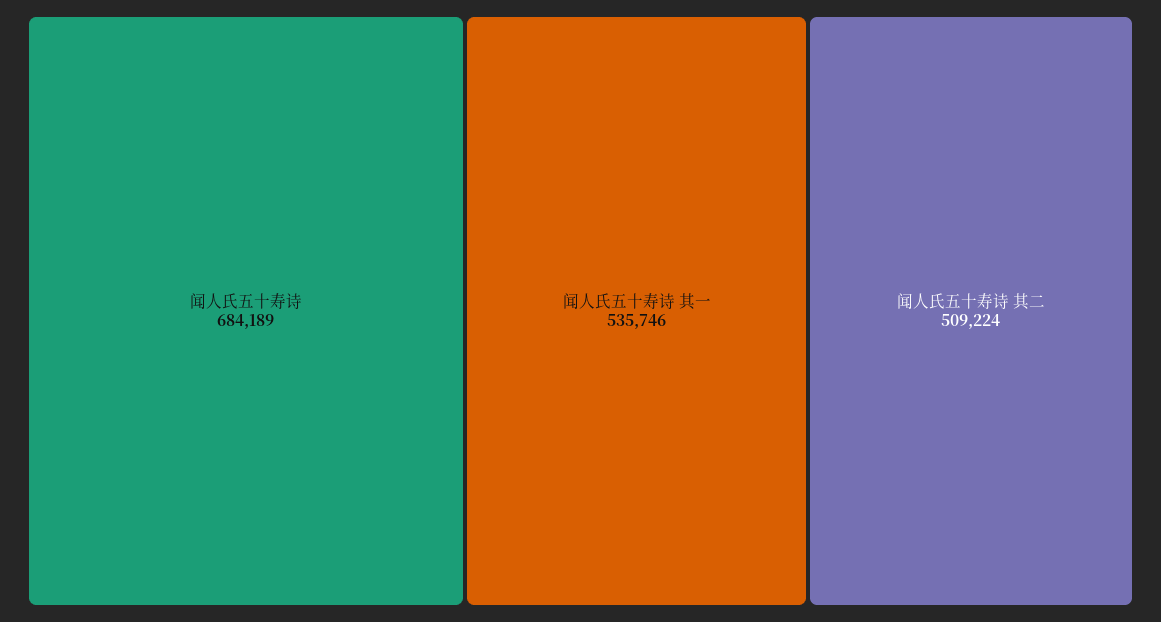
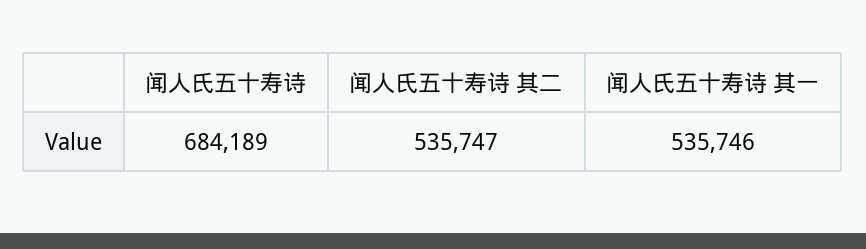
闻人氏五十寿诗 其二: 509224 -> 535747

